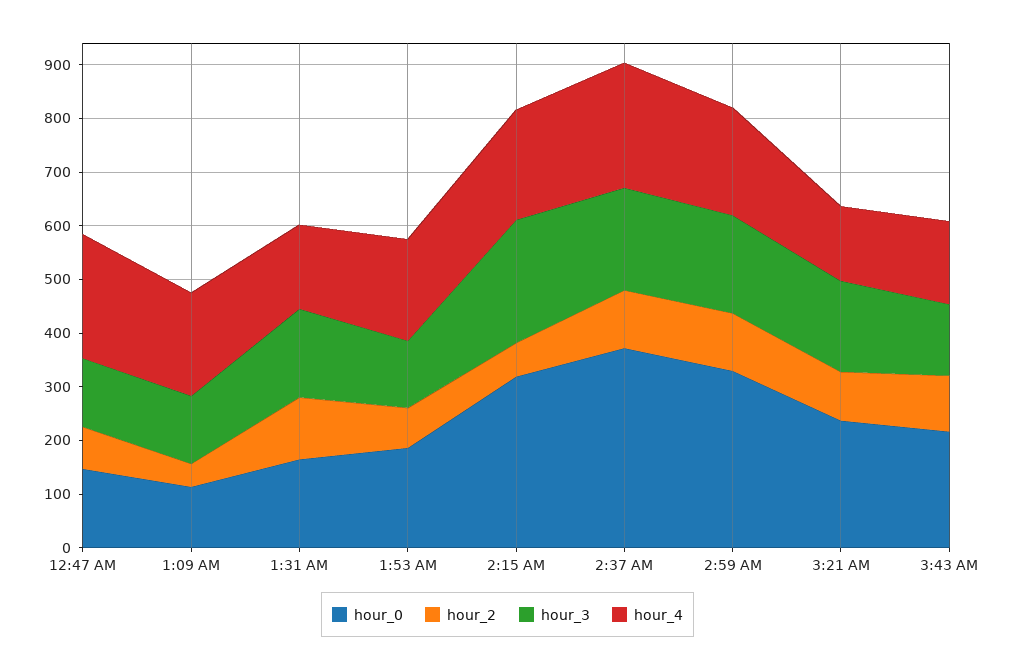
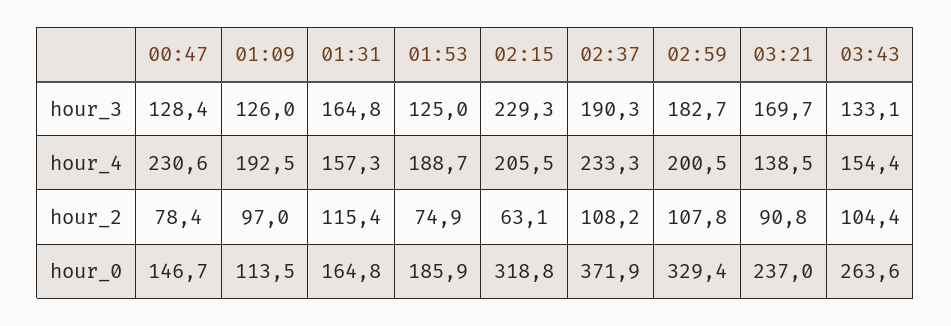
hour_2, 1:09 AM: 40 -> 97
hour_0, 3:43 AM: 220 -> 263.6

